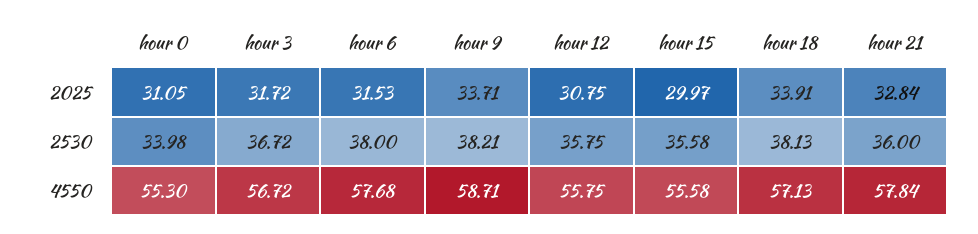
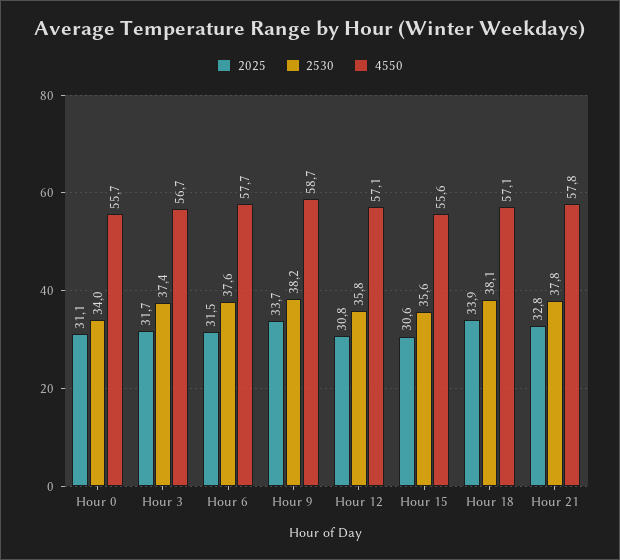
2025, hour 15: 29.97 -> 30.6
2530, hour 3: 36.72 -> 37.4
2530, hour 6: 38 -> 37.6
2530, hour 21: 36 -> 37.8
4550, hour 0: 55.3 -> 55.7
4550, hour 12: 55.75 -> 57.1

